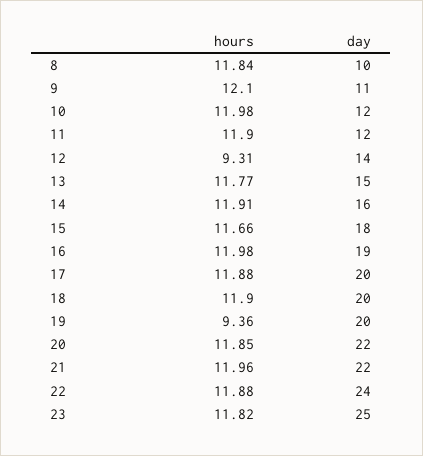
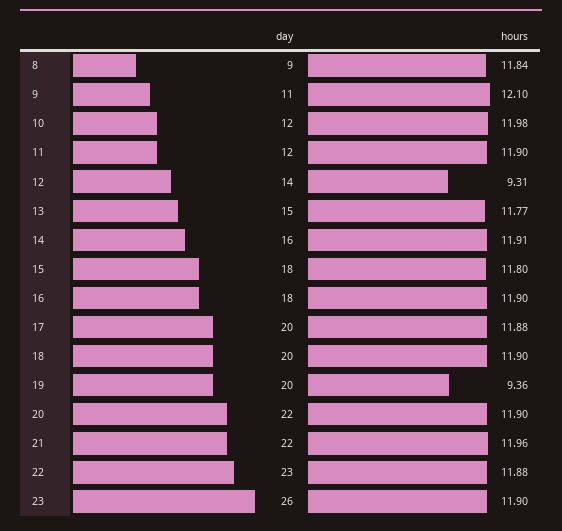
day, 8: 10 -> 9
hours, 15: 11.66 -> 11.8
hours, 16: 11.98 -> 11.9
day, 16: 19 -> 18
hours, 20: 11.85 -> 11.9
day, 22: 24 -> 23
hours, 23: 11.82 -> 11.9
day, 23: 25 -> 26

